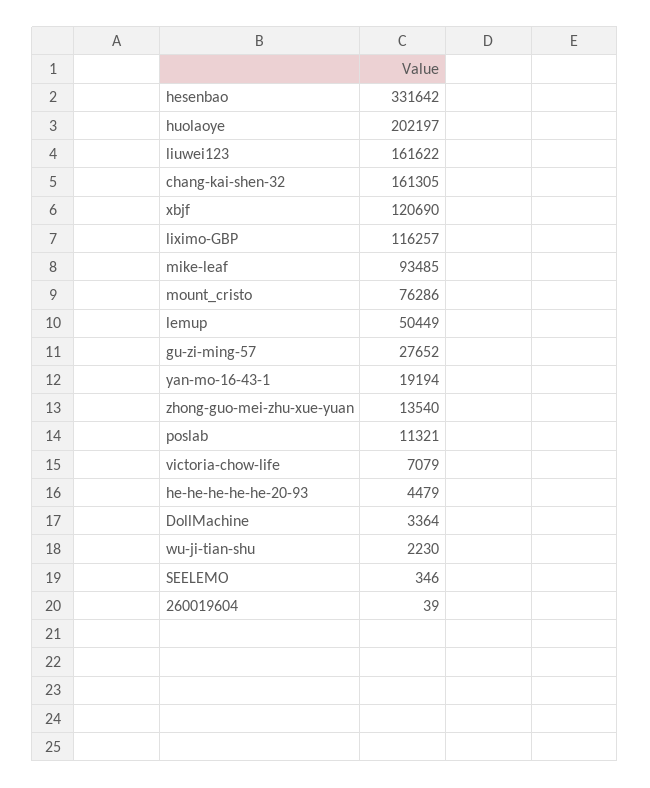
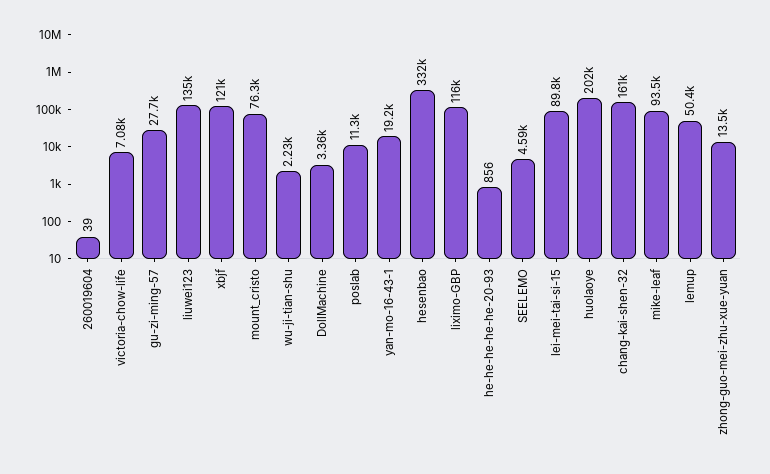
liuwei123: 161622 -> 135000
he-he-he-he-he-20-93: 4479 -> 856
SEELEMO: 346 -> 4590
lei-mei-tai-si-15: none -> 89800

